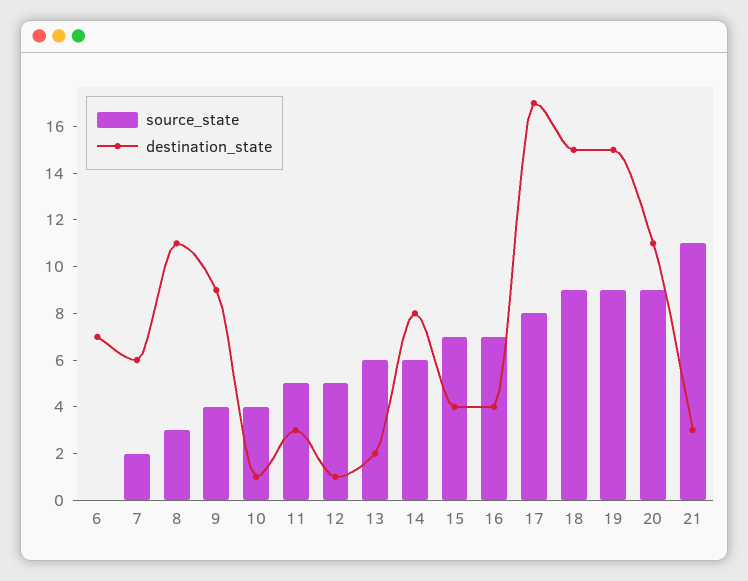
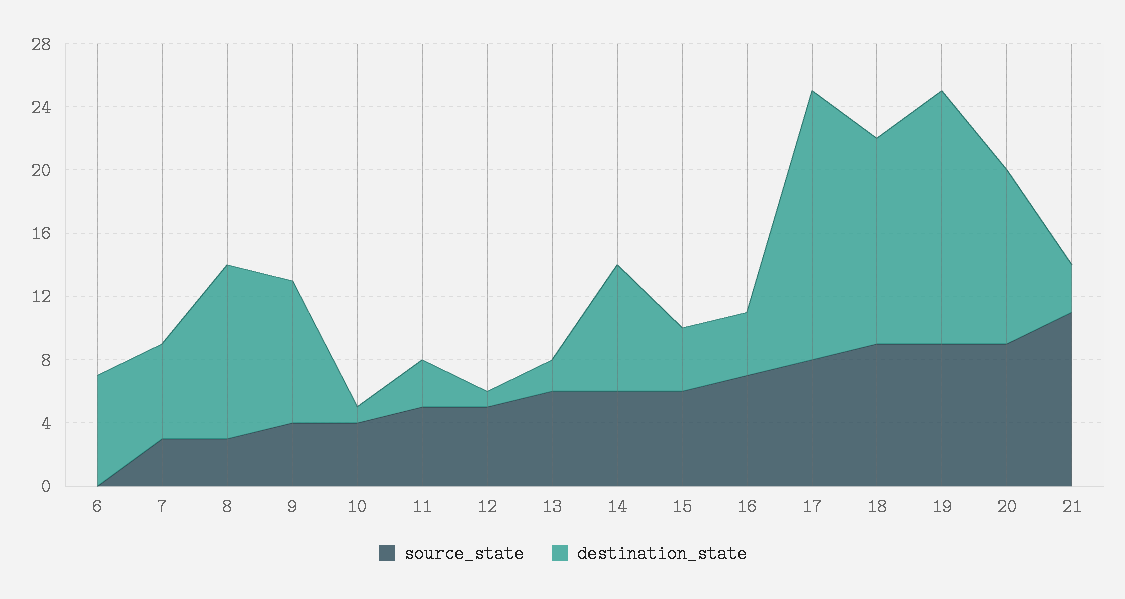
source_state, 7: 2 -> 3
source_state, 15: 7 -> 6
destination_state, 18: 15 -> 13
destination_state, 19: 15 -> 16

